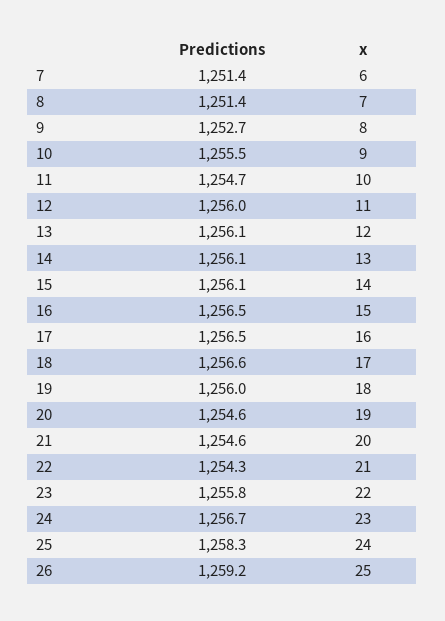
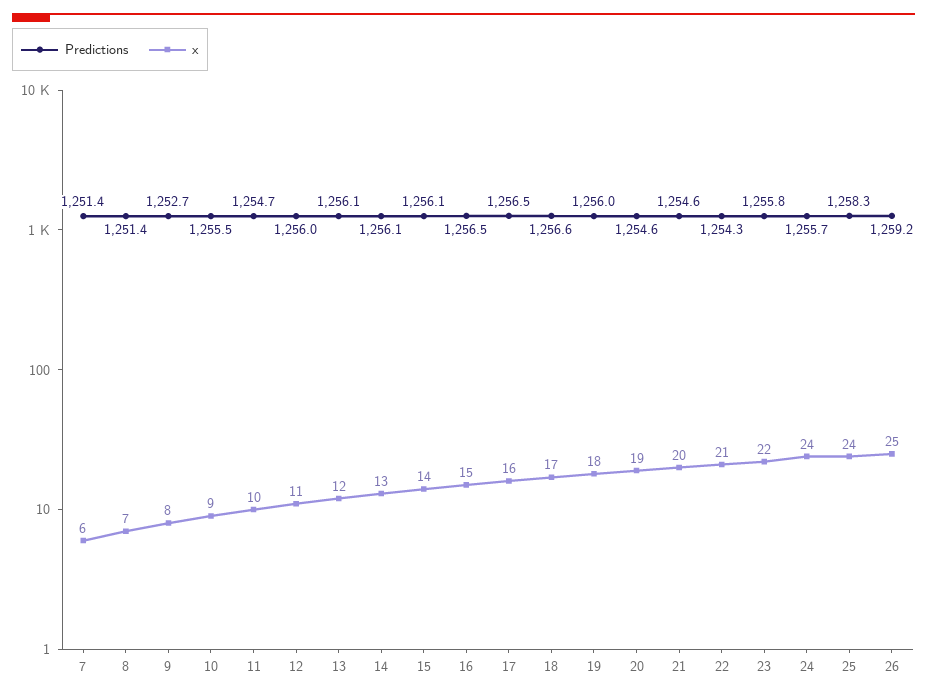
Predictions, 24: 1256.7 -> 1255.7
x, 24: 23 -> 24

